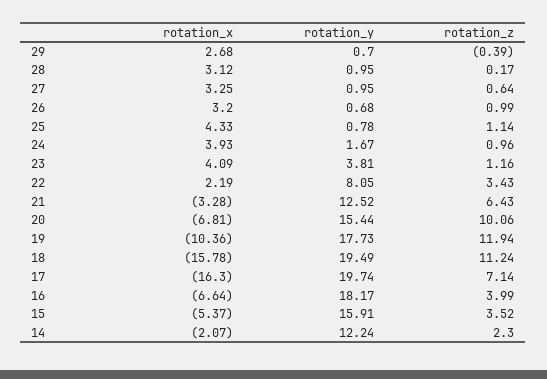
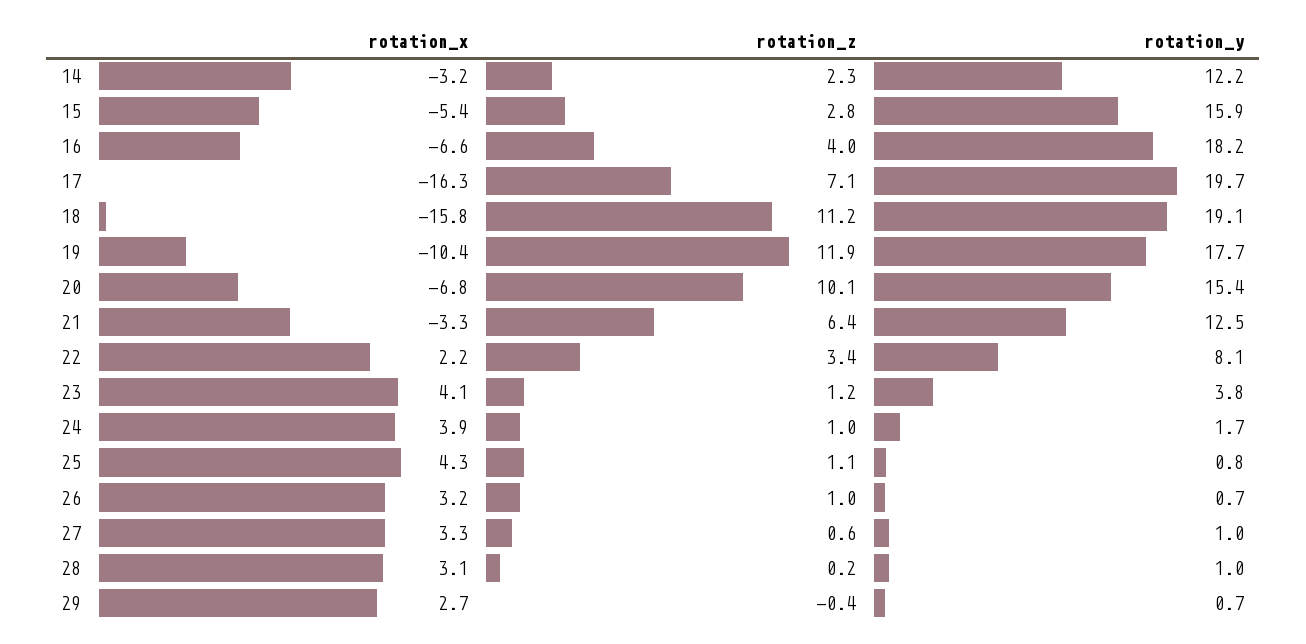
rotation_y, 18: 19.49 -> 19.1
rotation_z, 15: 3.52 -> 2.8
rotation_x, 14: -2.07 -> -3.2

